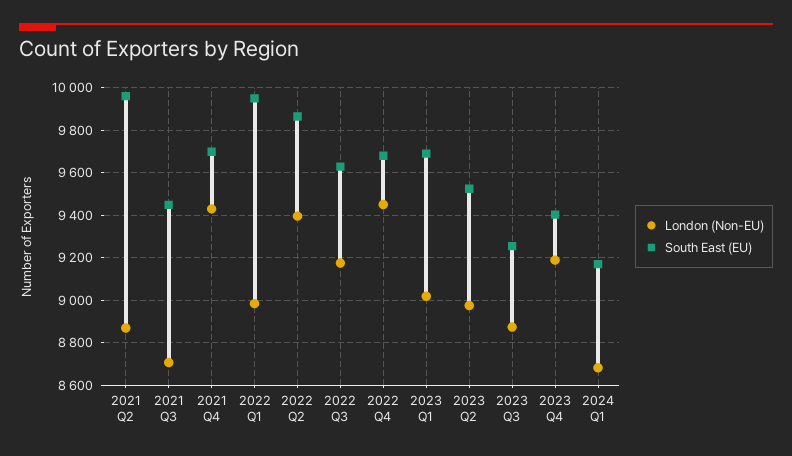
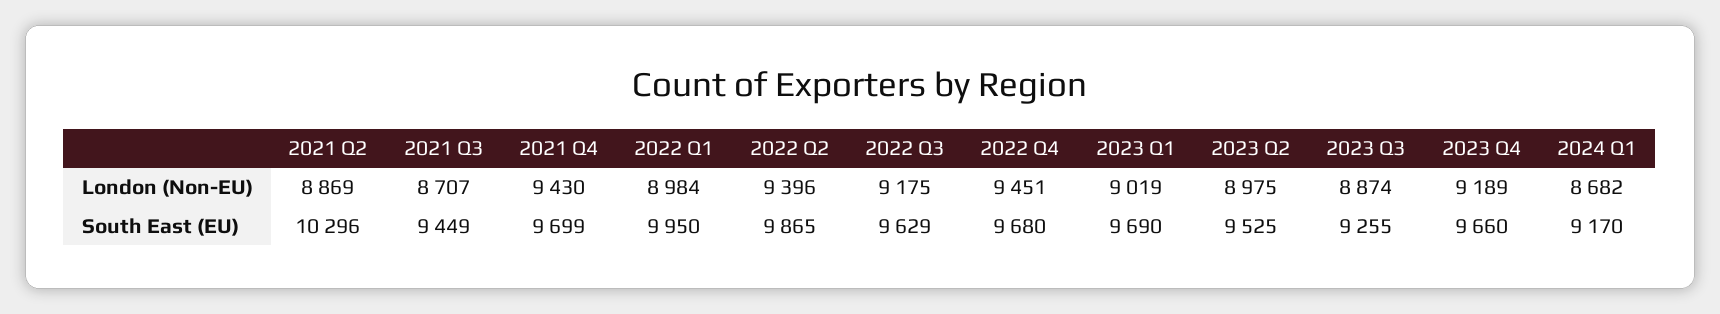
South East (EU), 2021 Q2: 9950 -> 10296
South East (EU), 2023 Q4: 9400 -> 9660

